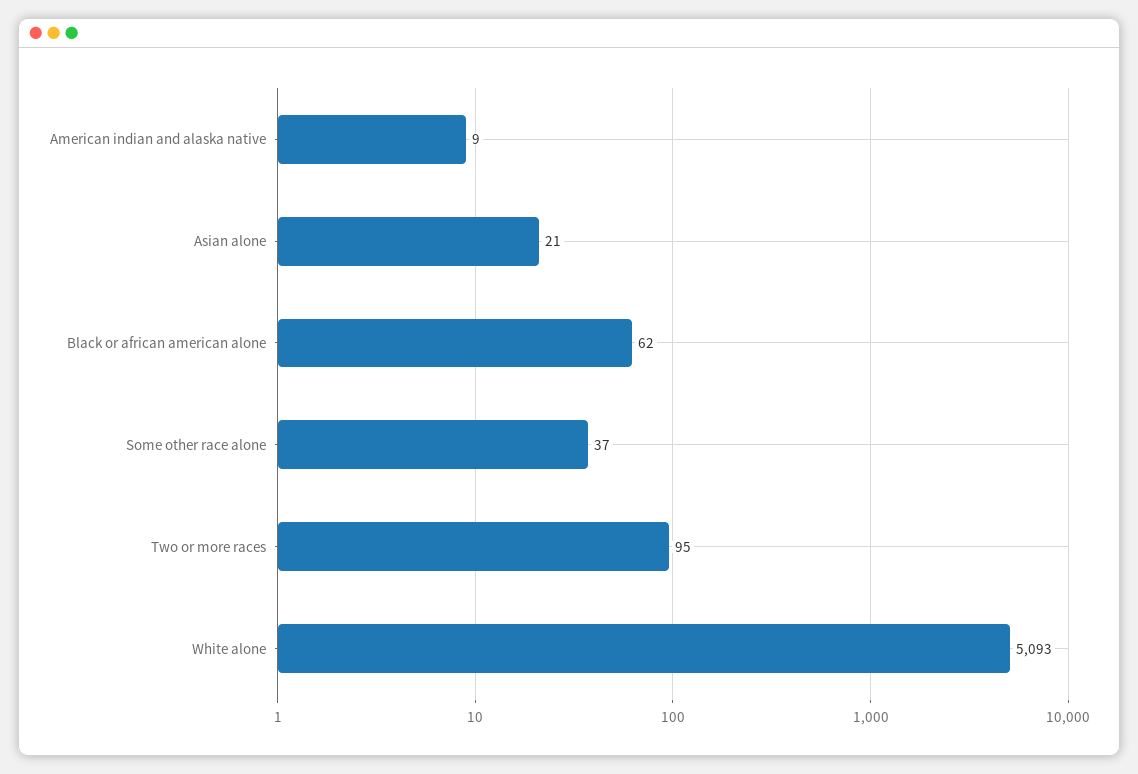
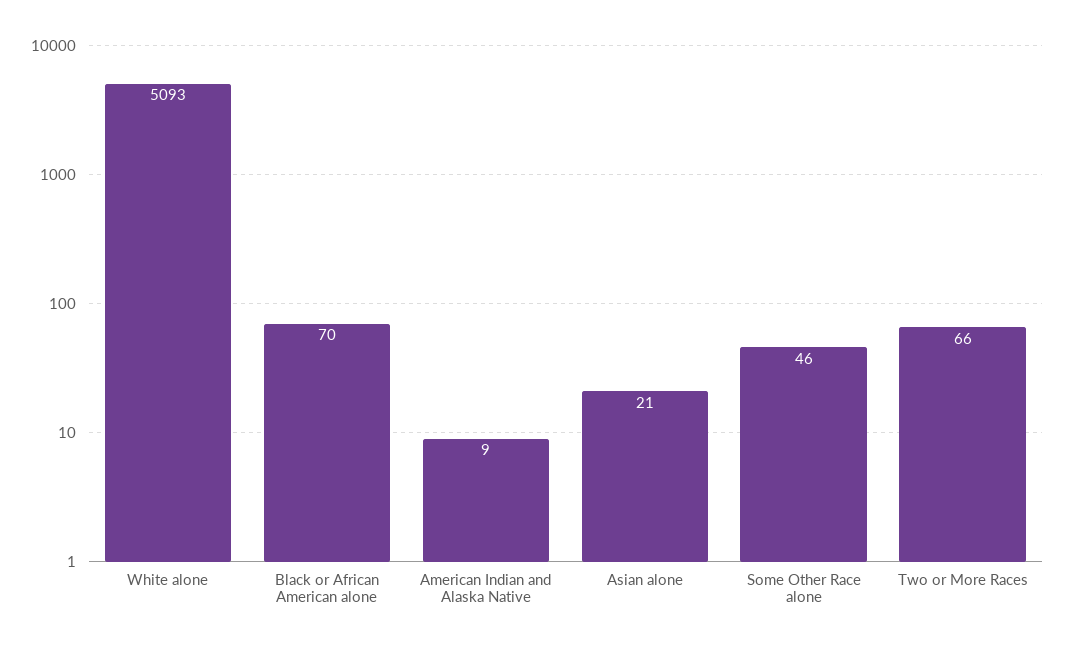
Black or african american alone: 62 -> 70
Some other race alone: 37 -> 46
Two or more races: 95 -> 66

